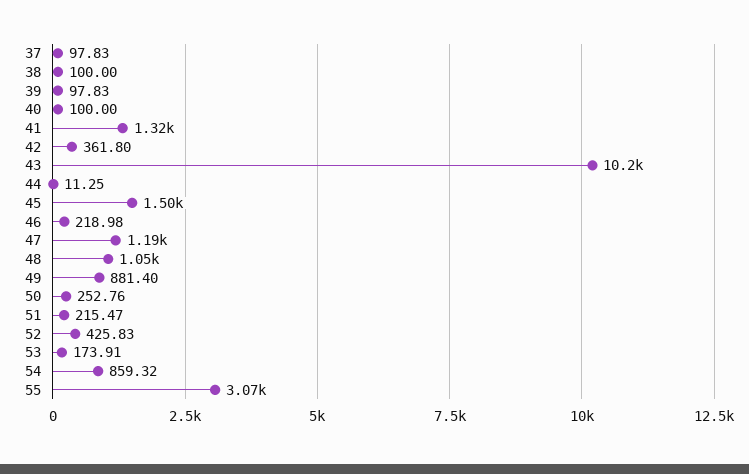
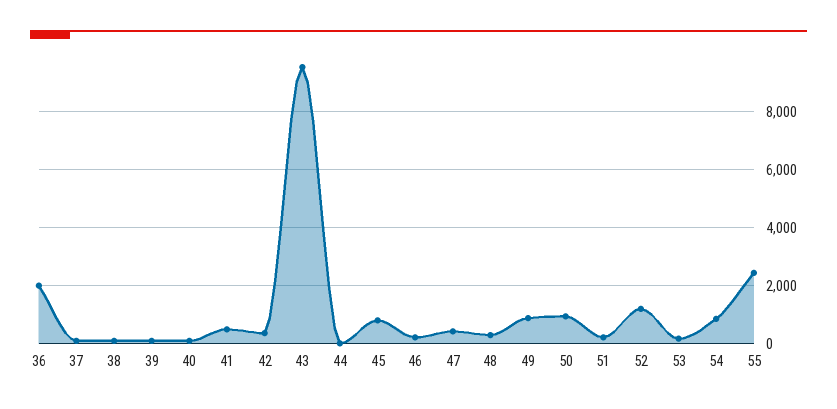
41: 1320 -> 500
43: 10200 -> 9500
45: 1500 -> 750
47: 1190 -> 500
48: 1050 -> 250
50: 252.76 -> 1000
52: 425.83 -> 1250
55: 3070 -> 2500
36: none -> 2000

